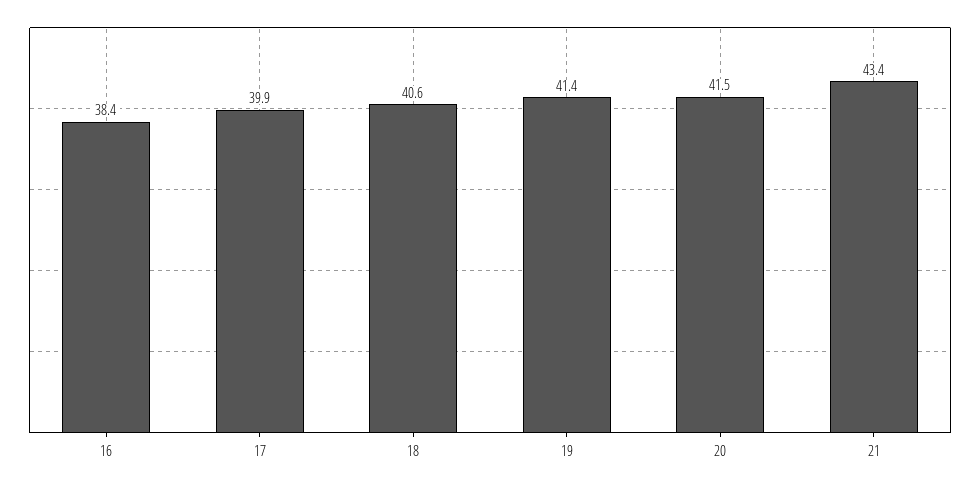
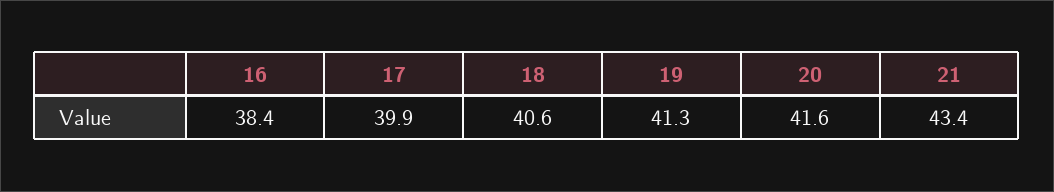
19: 41.4 -> 41.3
20: 41.5 -> 41.6

